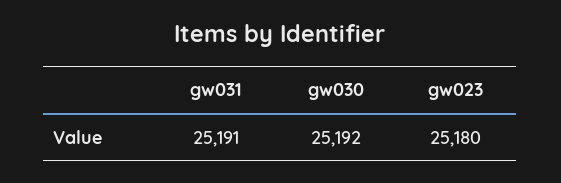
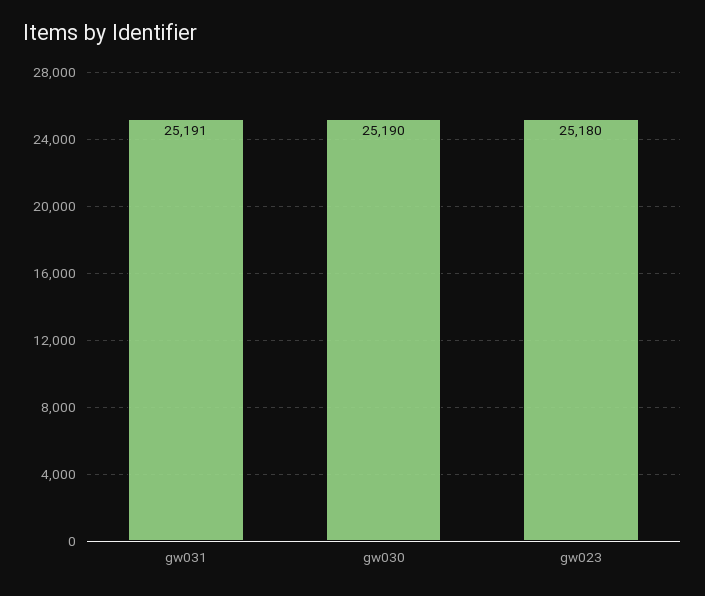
gw030: 25192 -> 25190

